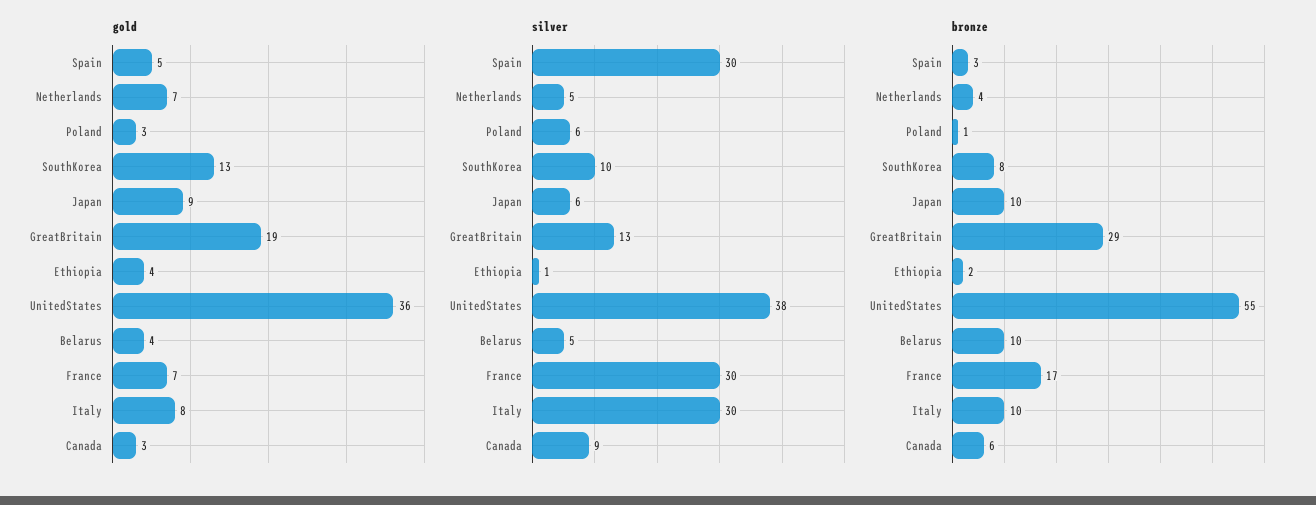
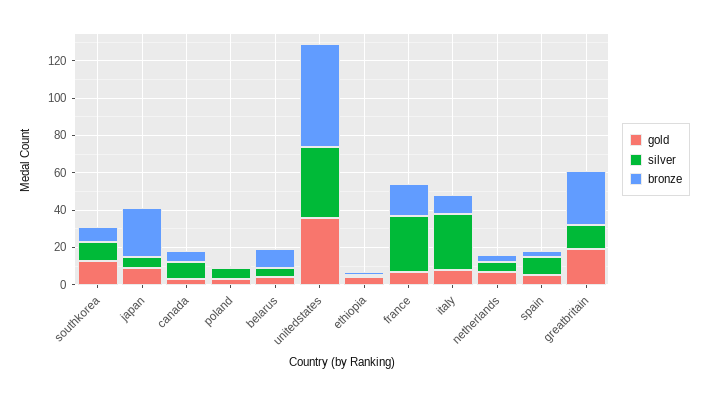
silver, Spain: 30 -> 10
bronze, Japan: 10 -> 25

